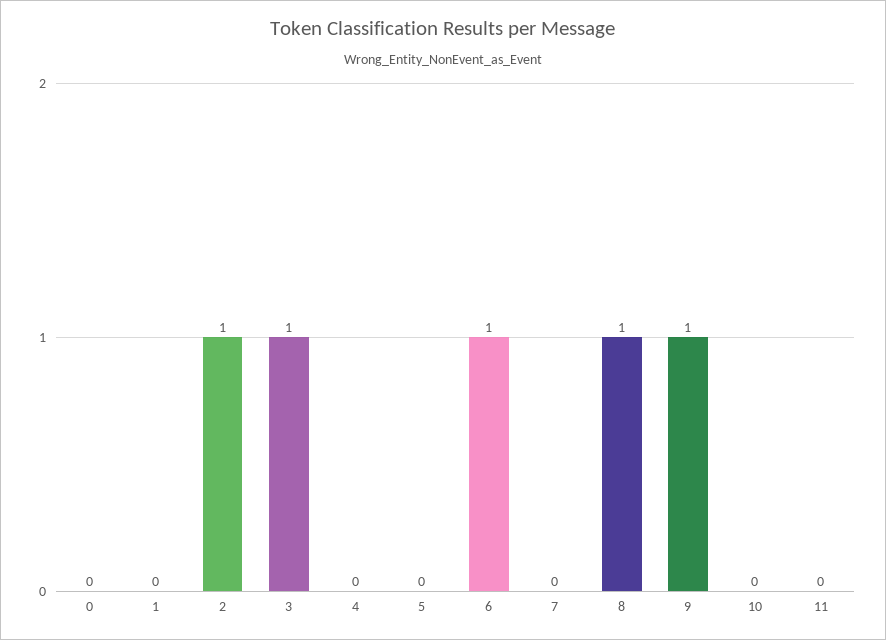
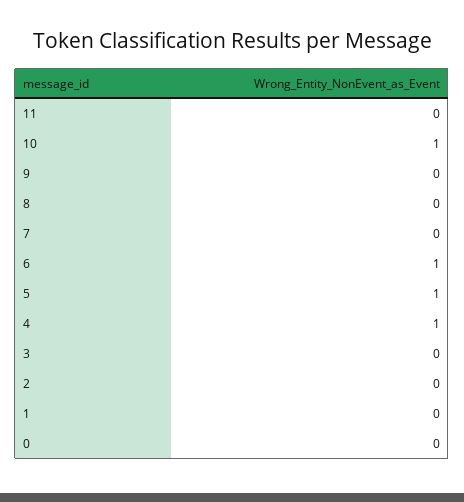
2: 1 -> 0
3: 1 -> 0
4: 0 -> 1
5: 0 -> 1
8: 1 -> 0
9: 1 -> 0
10: 0 -> 1

